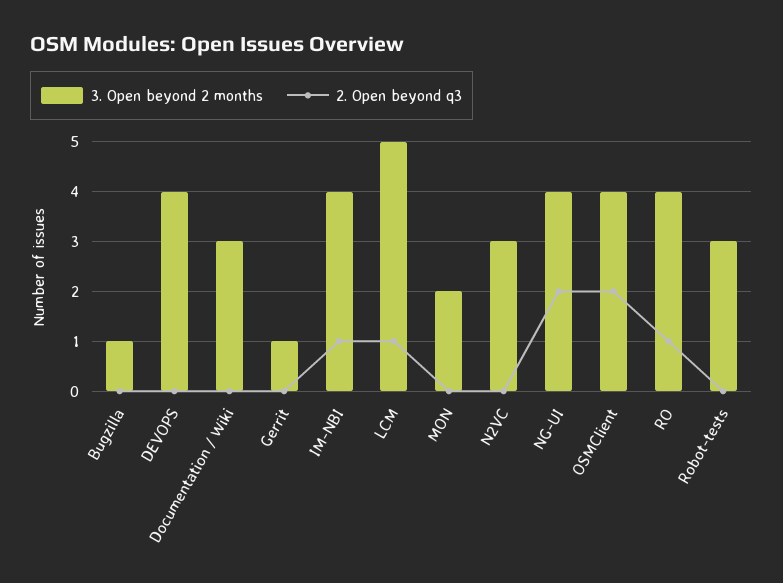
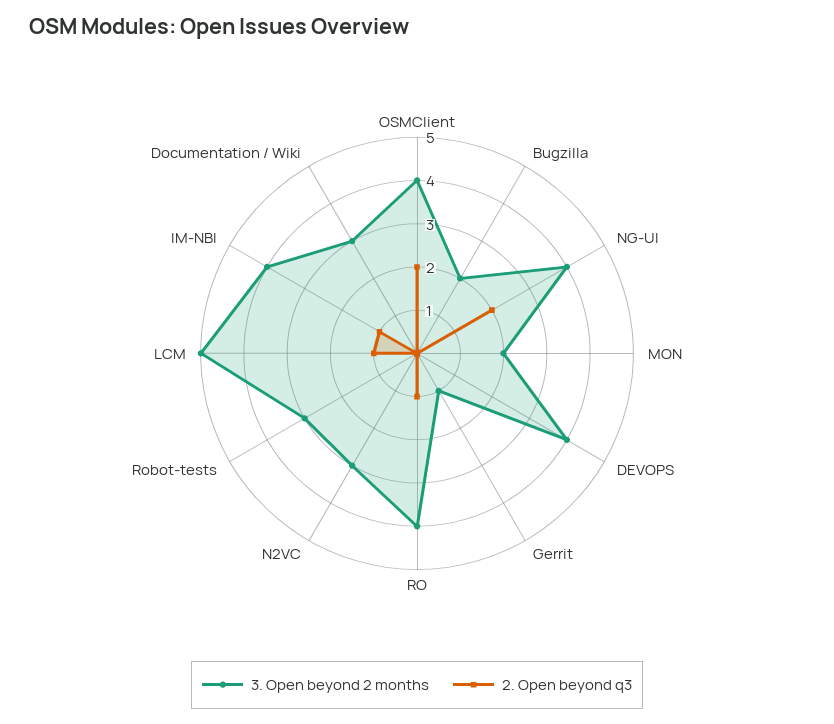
3. Open beyond 2 months, Bugzilla: 1 -> 2

